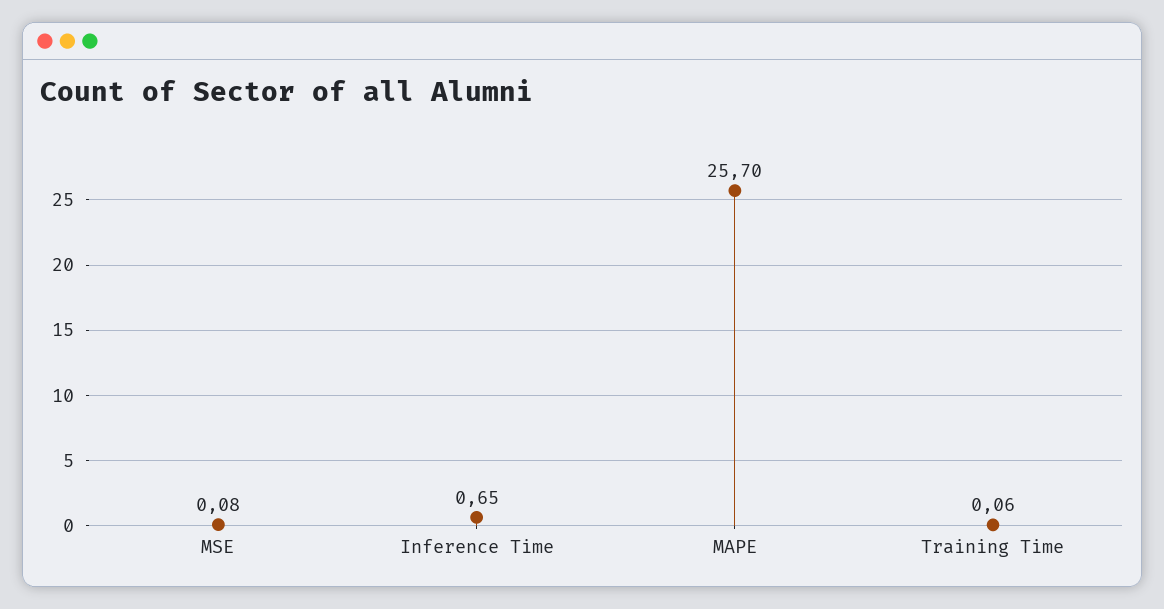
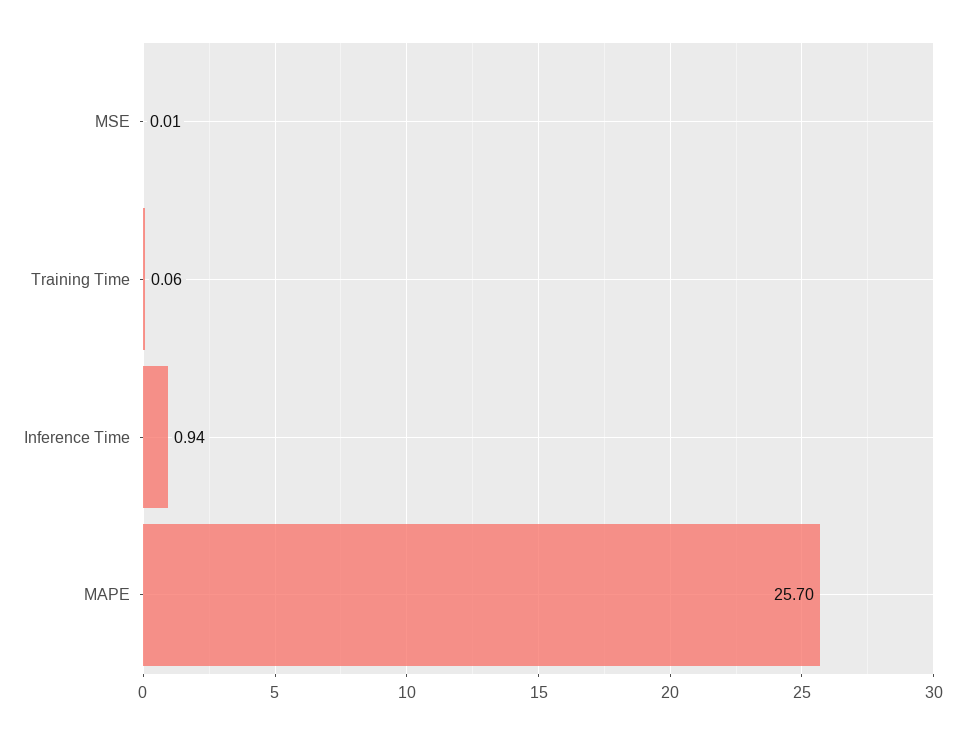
MSE: 0.08 -> 0.01
Inference Time: 0.65 -> 0.94

